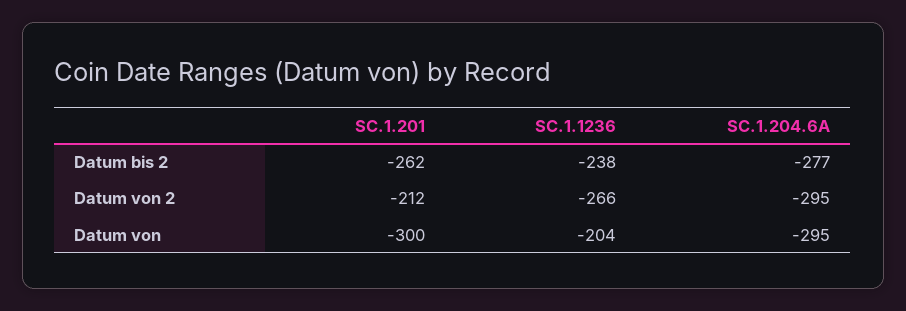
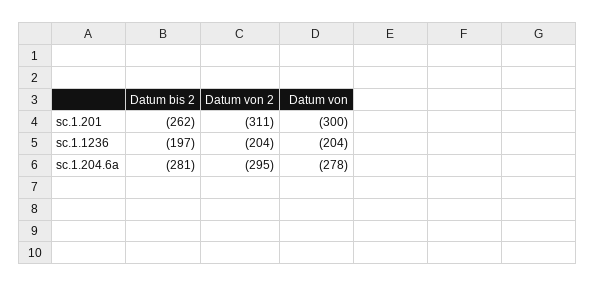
SC.1.1236, Datum bis 2: -238 -> -197
SC.1.204.6A, Datum bis 2: -277 -> -281
SC.1.201, Datum von 2: -212 -> -311
SC.1.1236, Datum von 2: -266 -> -204
SC.1.204.6A, Datum von: -295 -> -278

